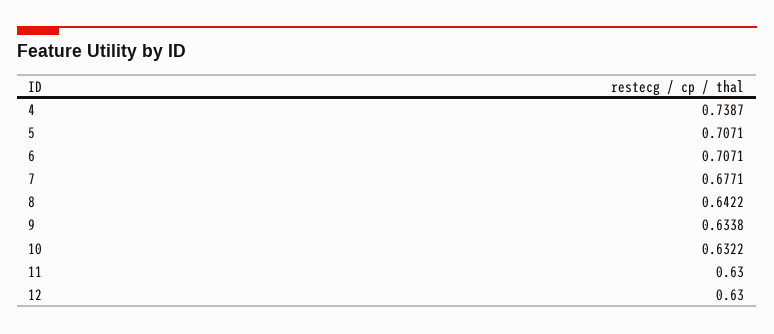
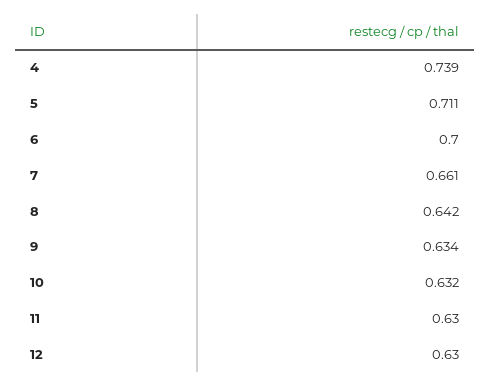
5: 0.7071 -> 0.711
6: 0.7071 -> 0.7
7: 0.6771 -> 0.661

